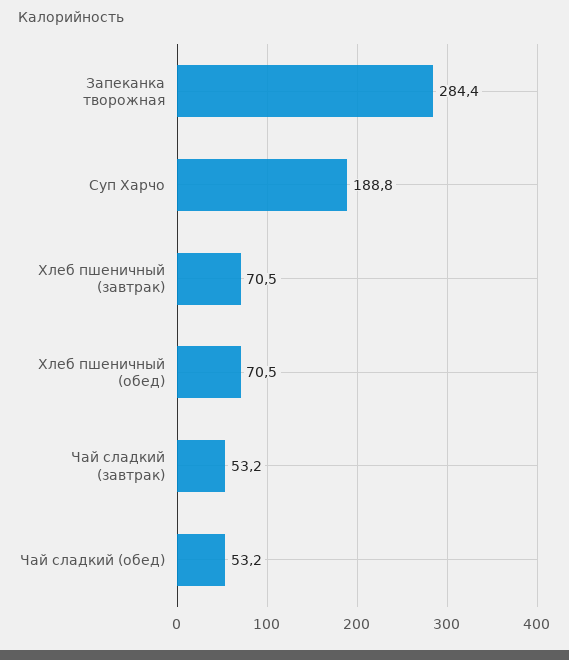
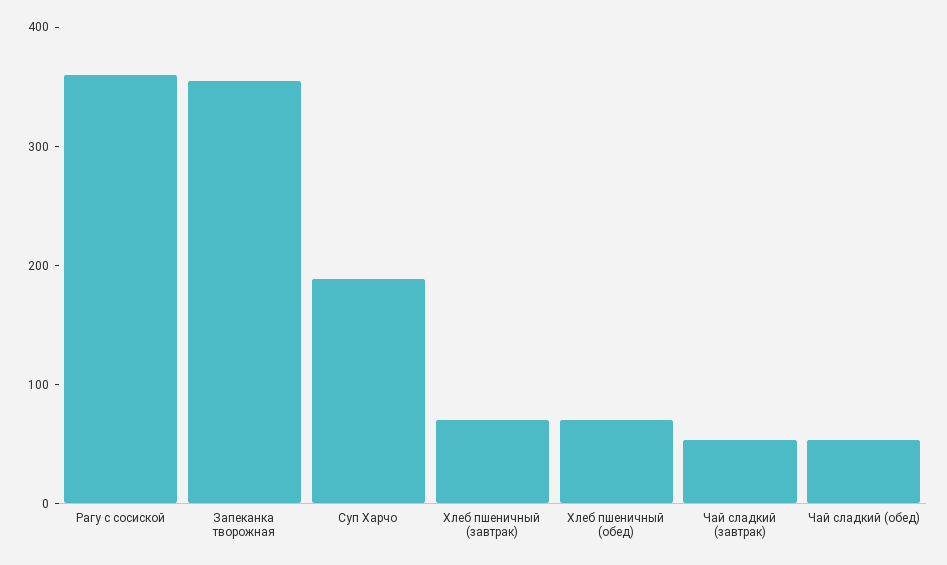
Запеканка творожная: 284.4 -> 360
Рагу с сосиской: none -> 360

